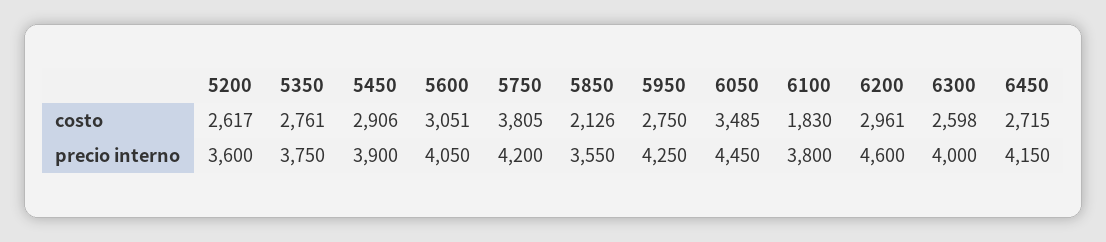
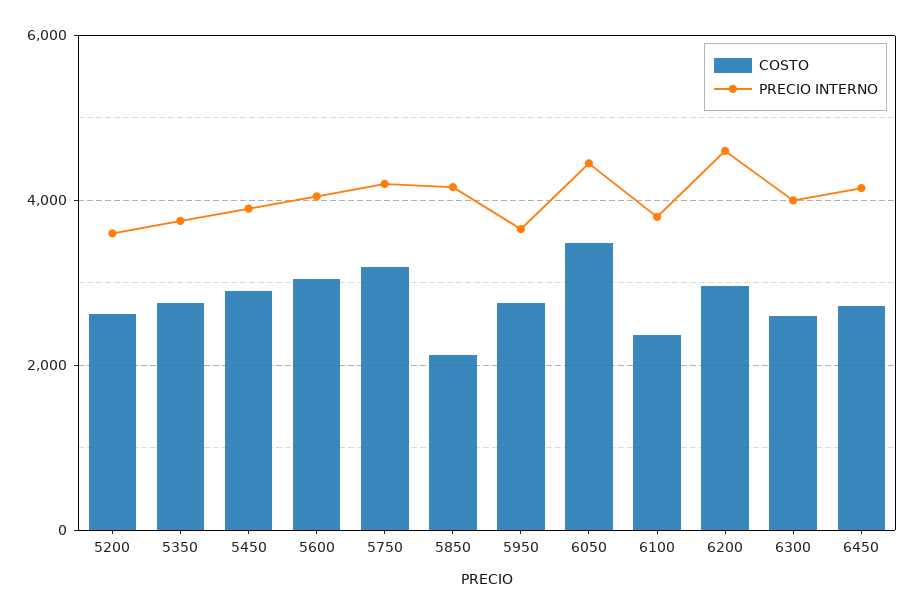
costo, 5750: 3805 -> 3200
costo, 6100: 1830 -> 2400
precio interno, 5850: 3550 -> 4200
precio interno, 5950: 4250 -> 3600

